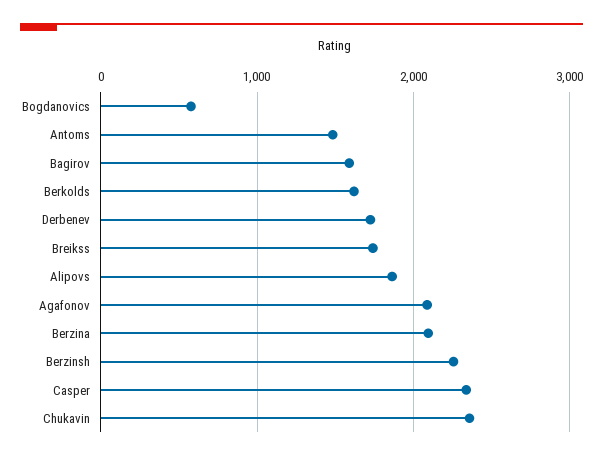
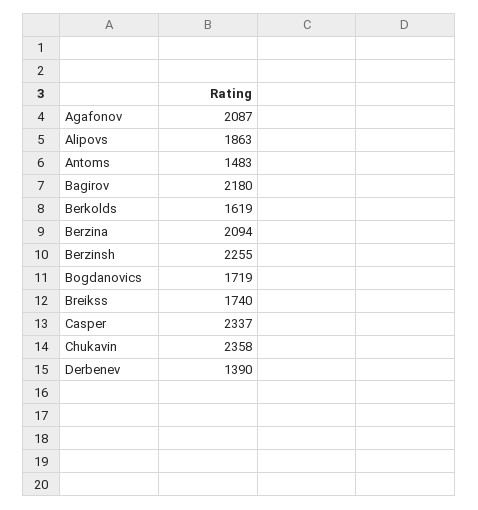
Bogdanovics: 600 -> 1719
Bagirov: 1600 -> 2180
Derbenev: 1700 -> 1390

